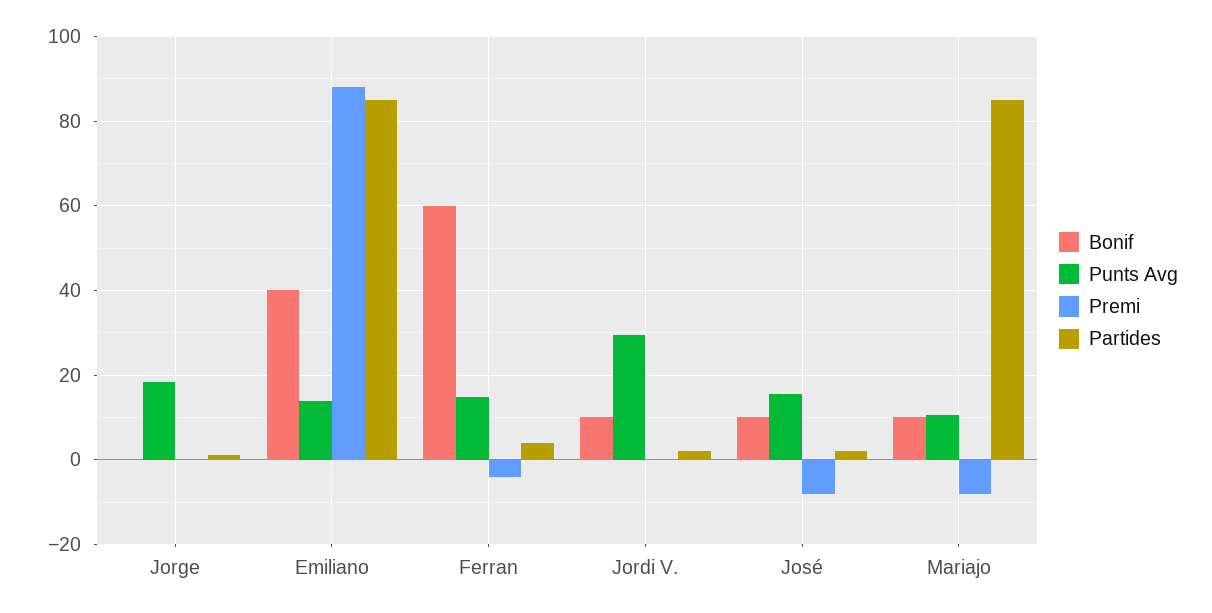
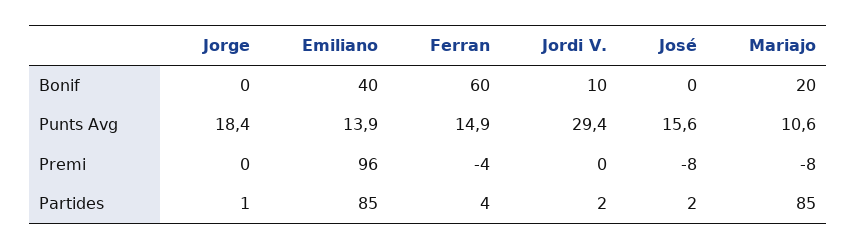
Premi, Emiliano: 88 -> 96
Bonif, José: 10 -> 0
Bonif, Mariajo: 10 -> 20

